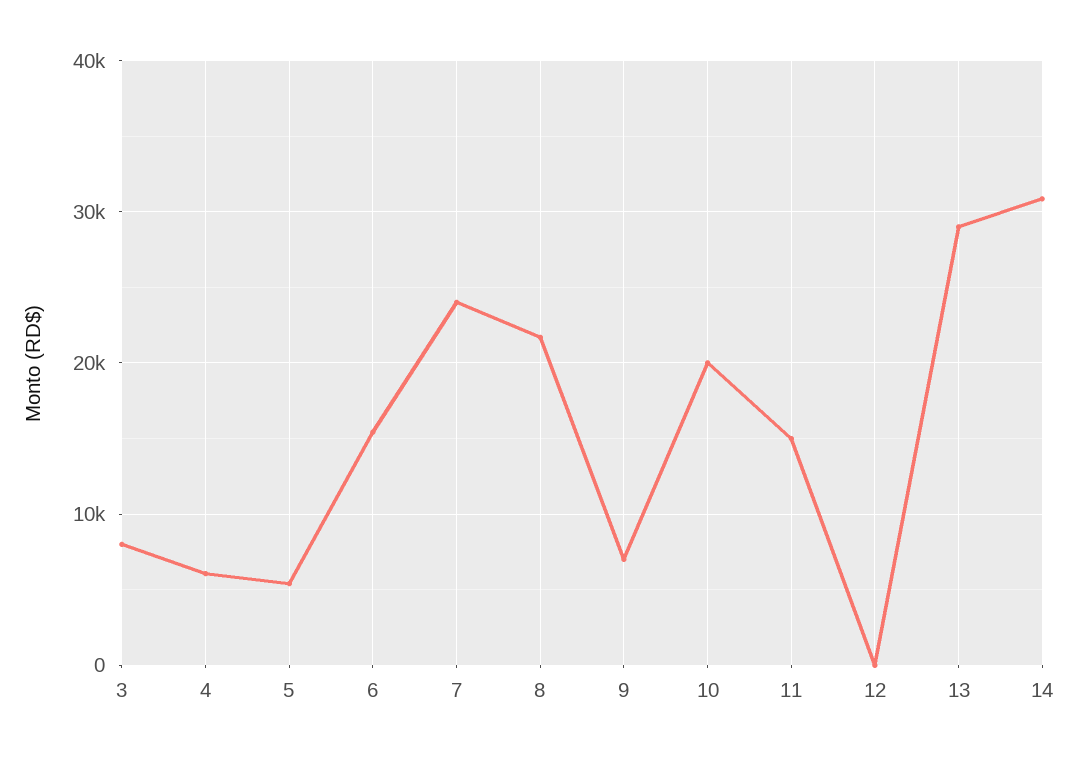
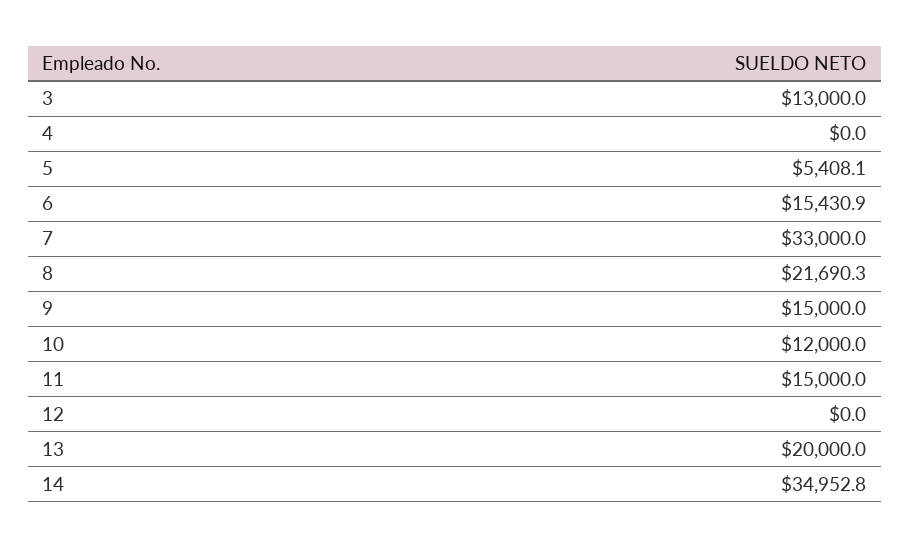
3: 8000 -> 13000
4: 6000 -> 0
7: 24000 -> 33000
9: 7000 -> 15000
10: 20000 -> 12000
13: 29000 -> 20000
14: 31000 -> 34952.8

